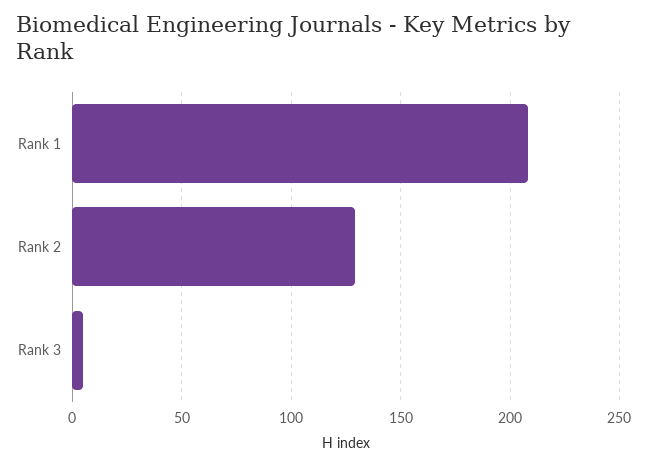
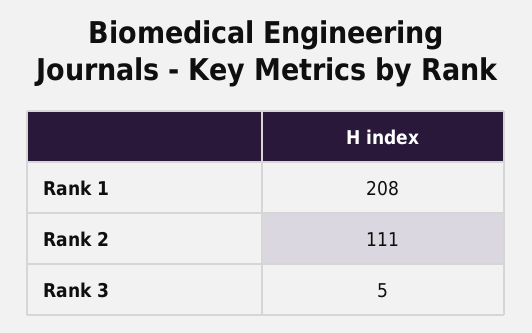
Rank 2: 130 -> 111

